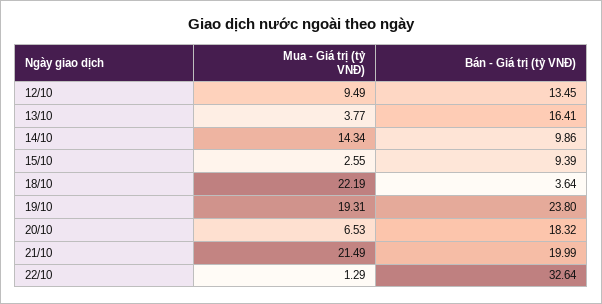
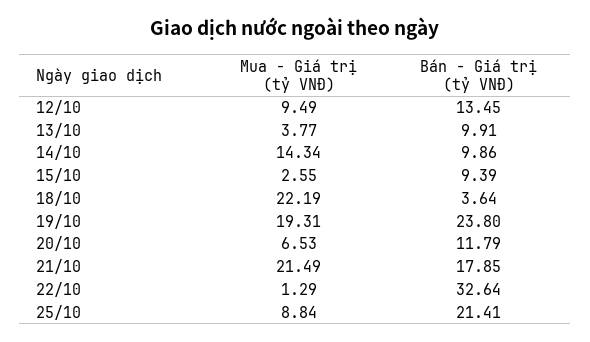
Bán - Giá trị (tỷ VNĐ), 13/10: 16.41 -> 9.91
Bán - Giá trị (tỷ VNĐ), 20/10: 18.32 -> 11.79
Bán - Giá trị (tỷ VNĐ), 21/10: 19.99 -> 17.85
Mua - Giá trị (tỷ VNĐ), 25/10: none -> 8.84
Bán - Giá trị (tỷ VNĐ), 25/10: none -> 21.41

